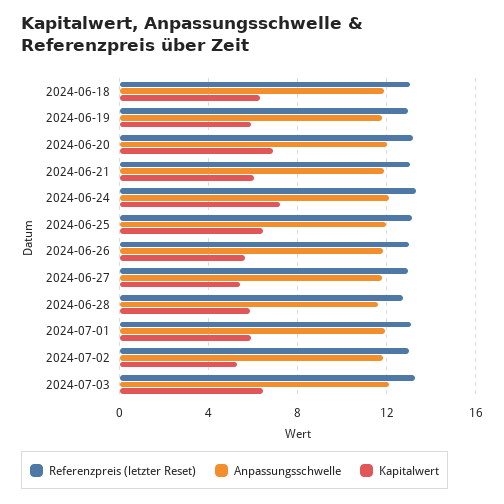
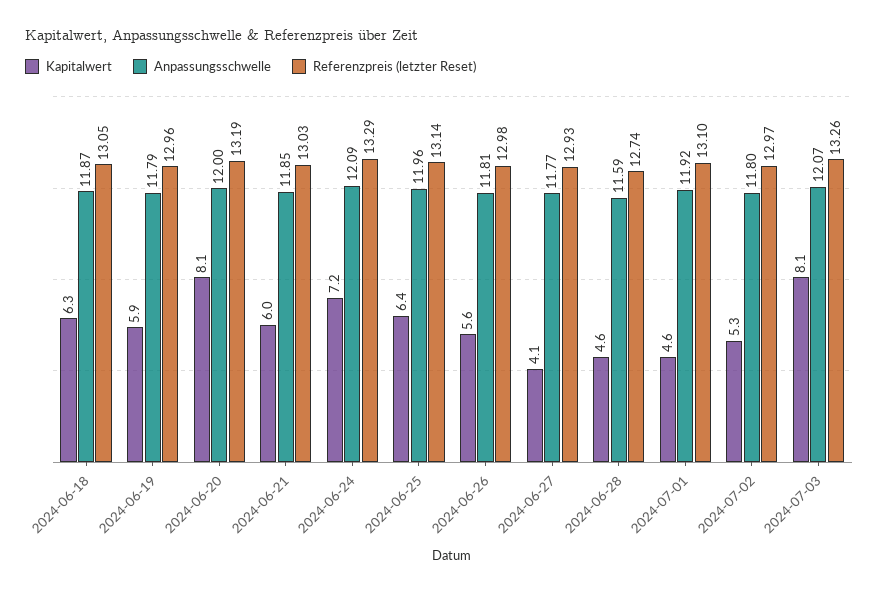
Kapitalwert, 2024-06-20: 7 -> 8.1
Kapitalwert, 2024-06-27: 5.5 -> 4.1
Kapitalwert, 2024-06-28: 6 -> 4.6
Kapitalwert, 2024-07-01: 6 -> 4.6
Kapitalwert, 2024-07-03: 6.5 -> 8.1

